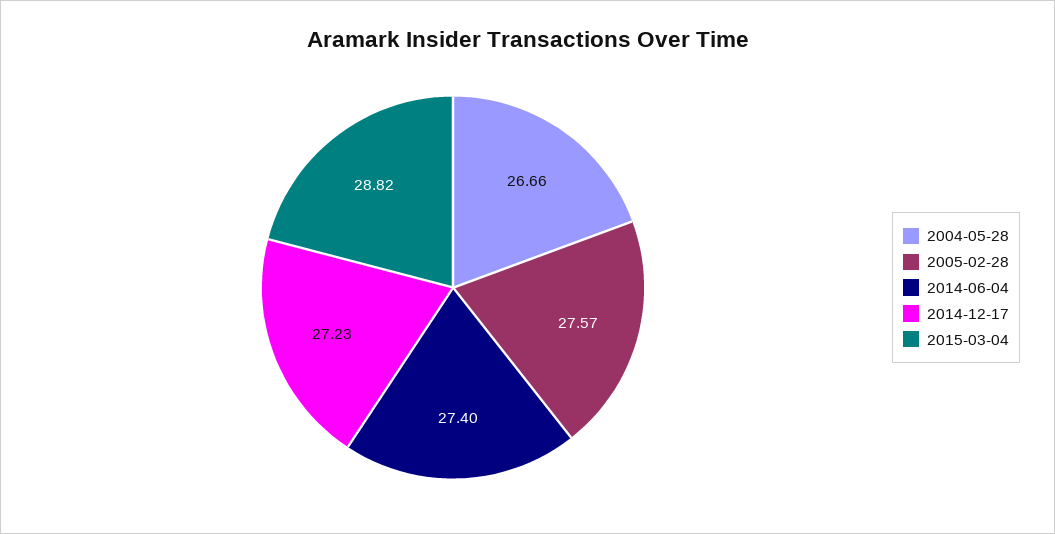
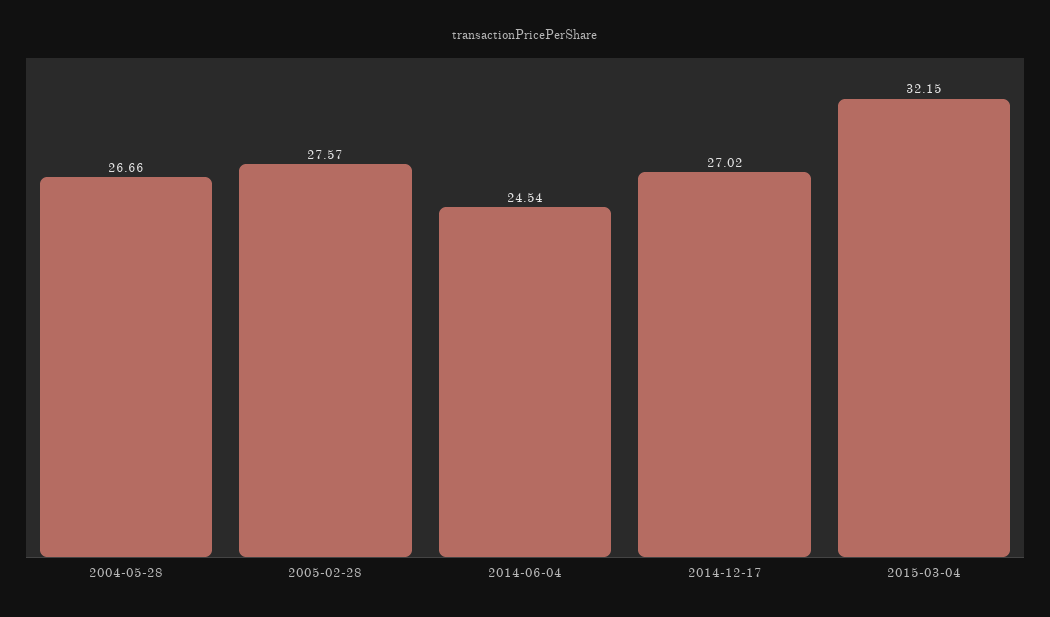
2014-06-04: 27.4 -> 24.54
2014-12-17: 27.23 -> 27.02
2015-03-04: 28.82 -> 32.15

